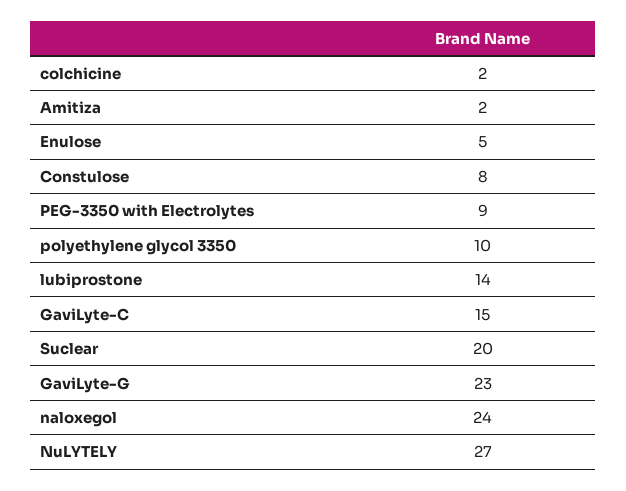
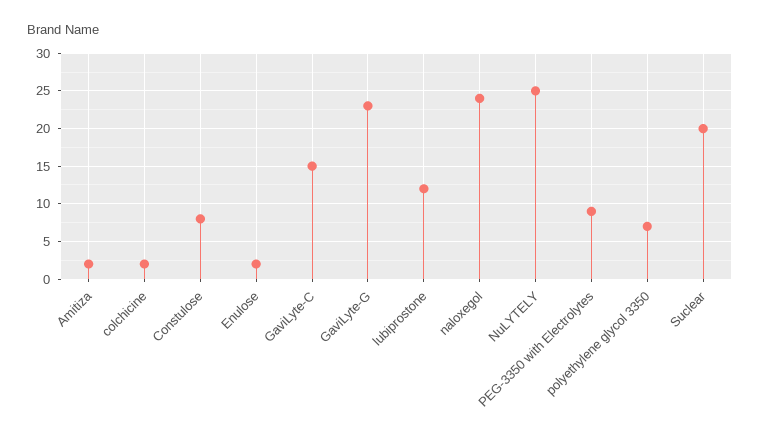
Enulose: 5 -> 2
polyethylene glycol 3350: 10 -> 7
lubiprostone: 14 -> 12
NuLYTELY: 27 -> 25

